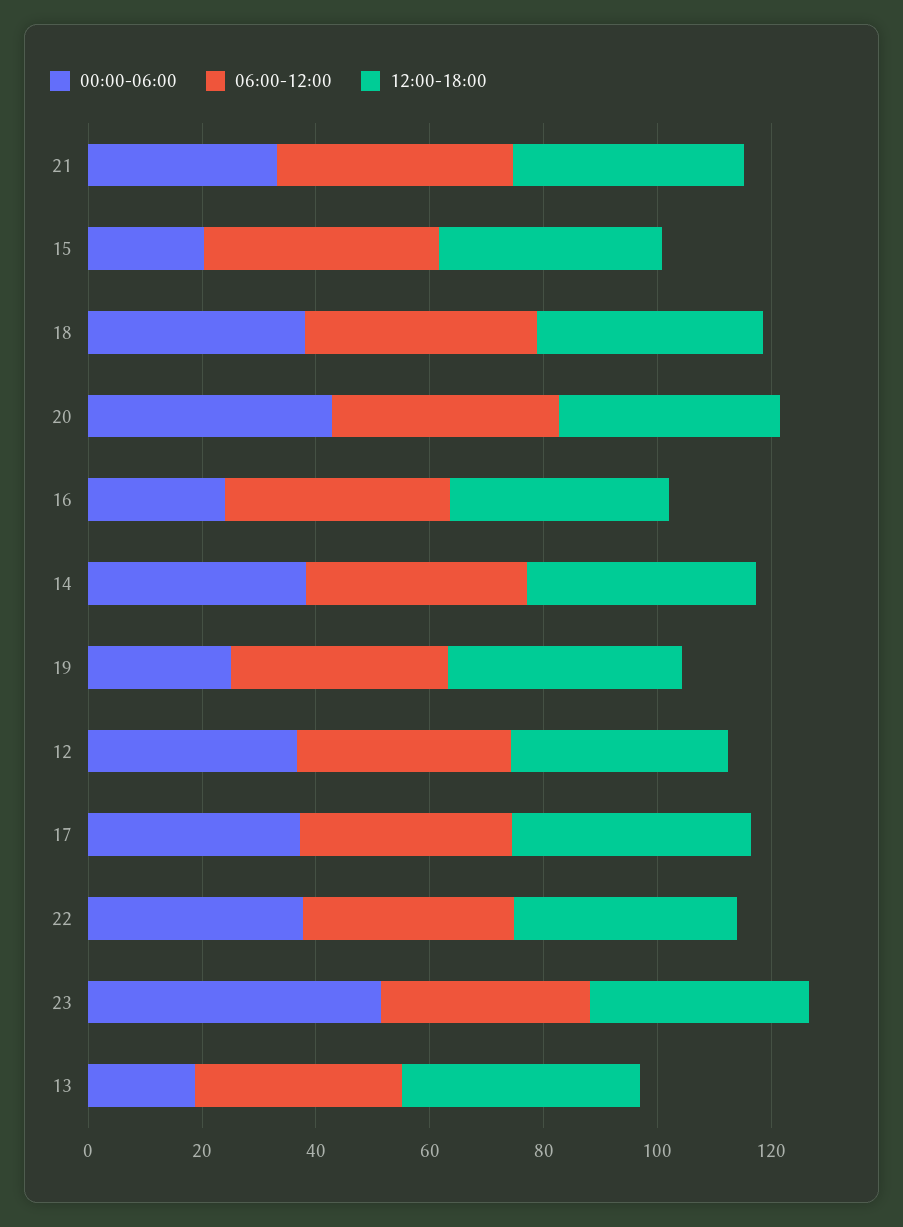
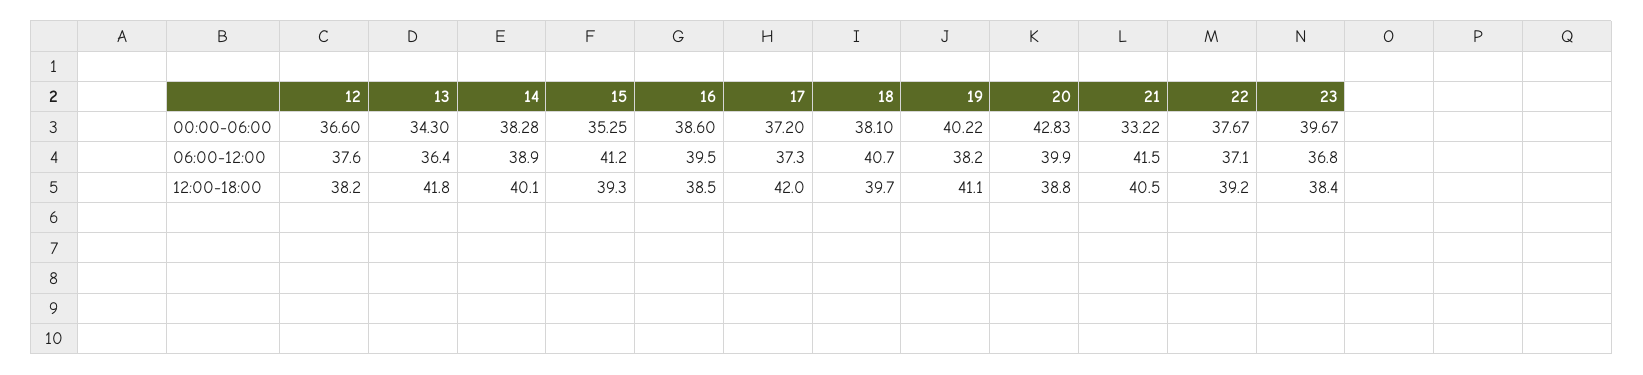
00:00-06:00, 15: 20 -> 35.25
00:00-06:00, 16: 25 -> 38.6
00:00-06:00, 19: 25 -> 40.22
00:00-06:00, 23: 50 -> 39.67
00:00-06:00, 13: 20 -> 34.3

